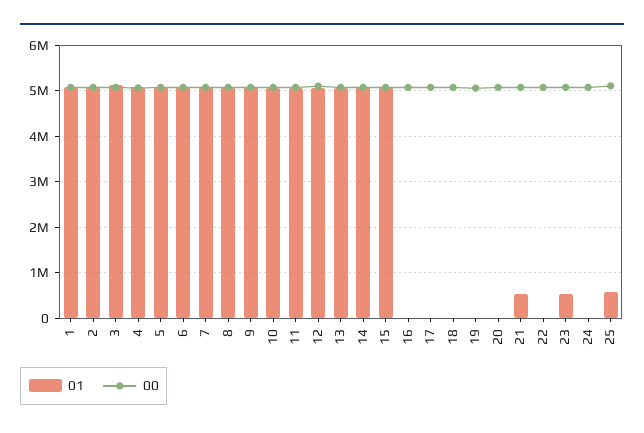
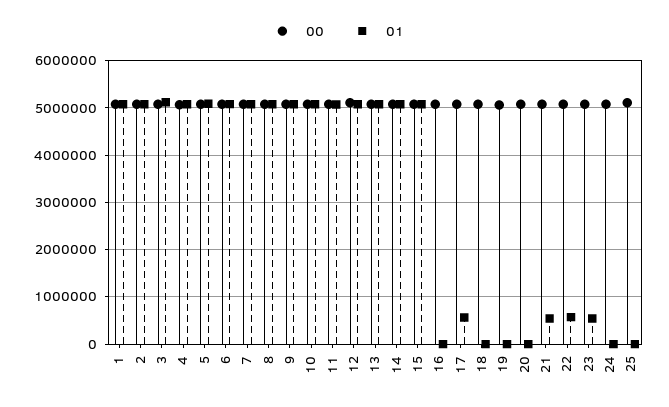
01, 17: 0 -> 600000
01, 22: 0 -> 600000
01, 25: 600000 -> 0

